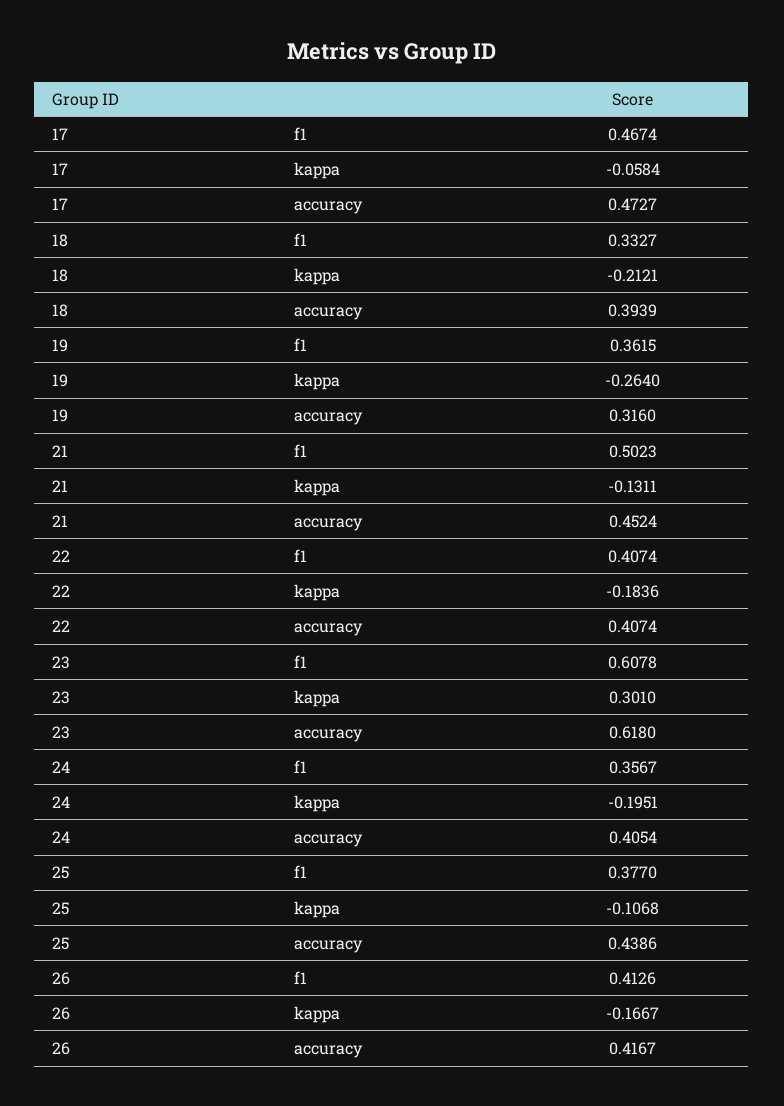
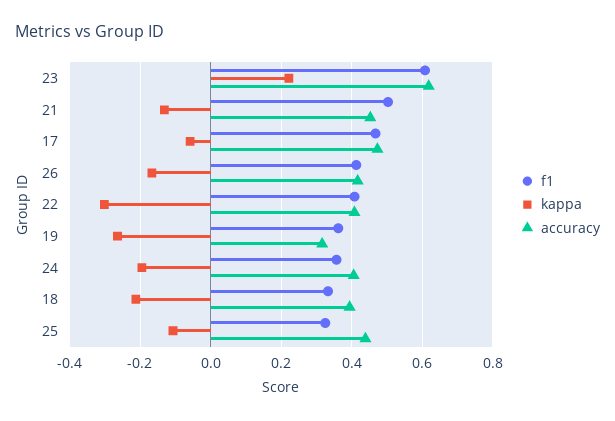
kappa, 22: -0.1836 -> -0.3
kappa, 23: 0.301 -> 0.22
f1, 25: 0.377 -> 0.32

